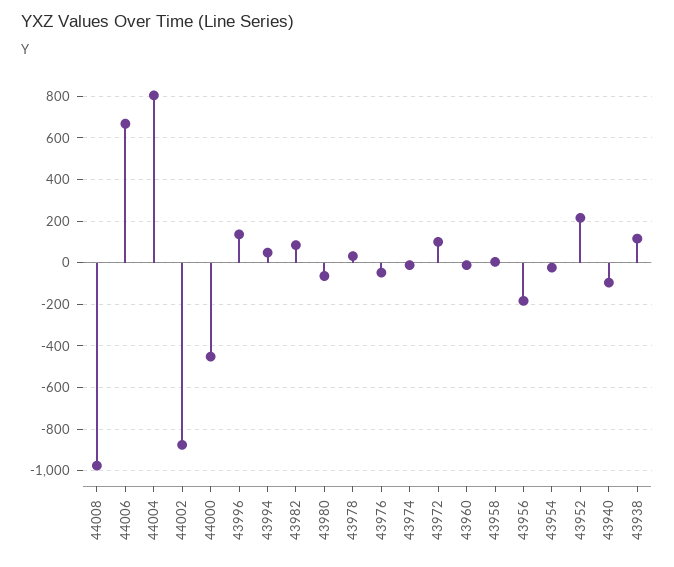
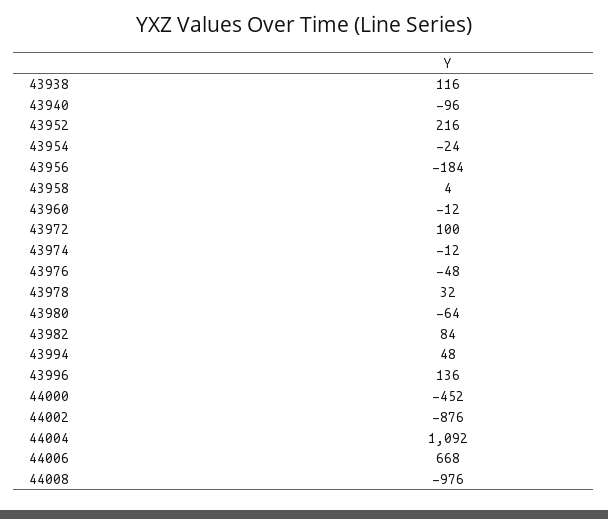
44004: 800 -> 1092

